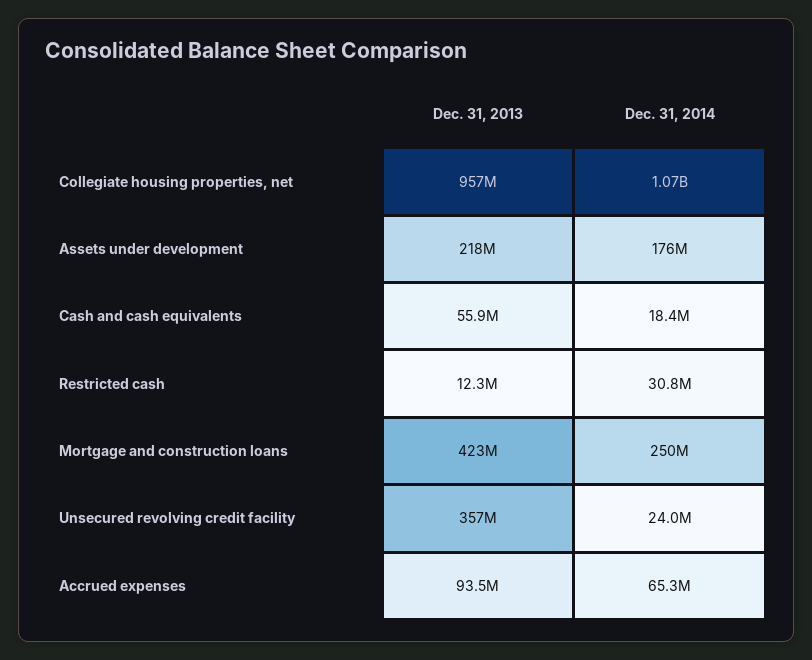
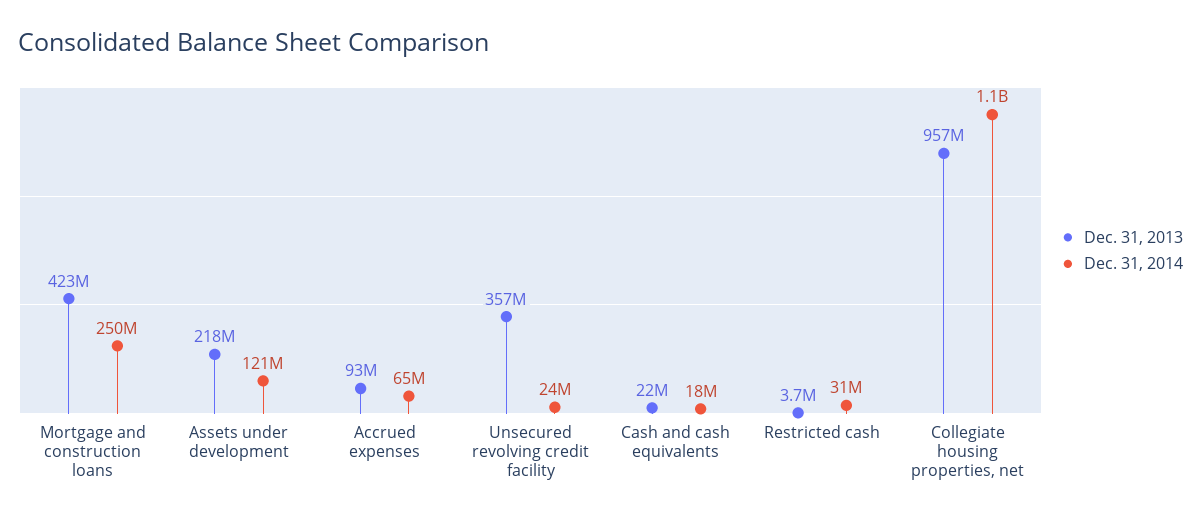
Dec. 31, 2014, Assets under development: 176000000 -> 121000000
Dec. 31, 2013, Cash and cash equivalents: 55900000 -> 22000000
Dec. 31, 2013, Restricted cash: 12300000 -> 3700000

